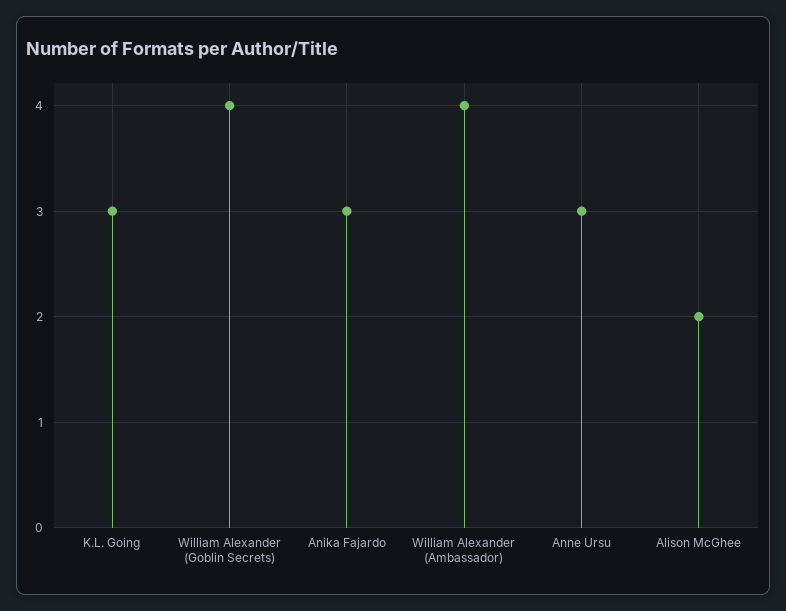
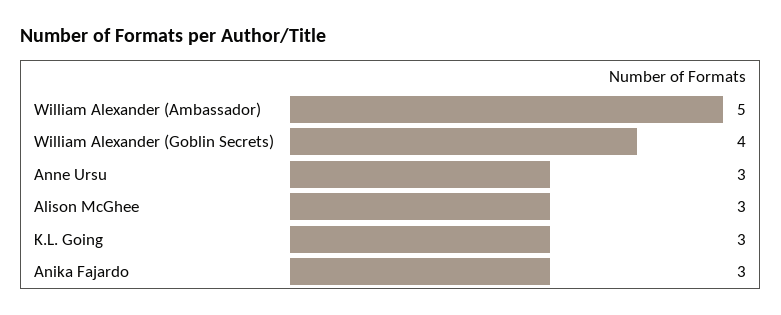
William Alexander (Ambassador): 4 -> 5
Alison McGhee: 2 -> 3

